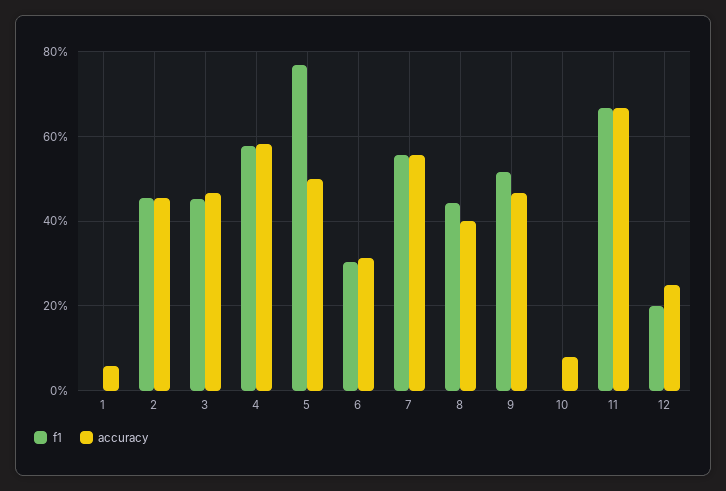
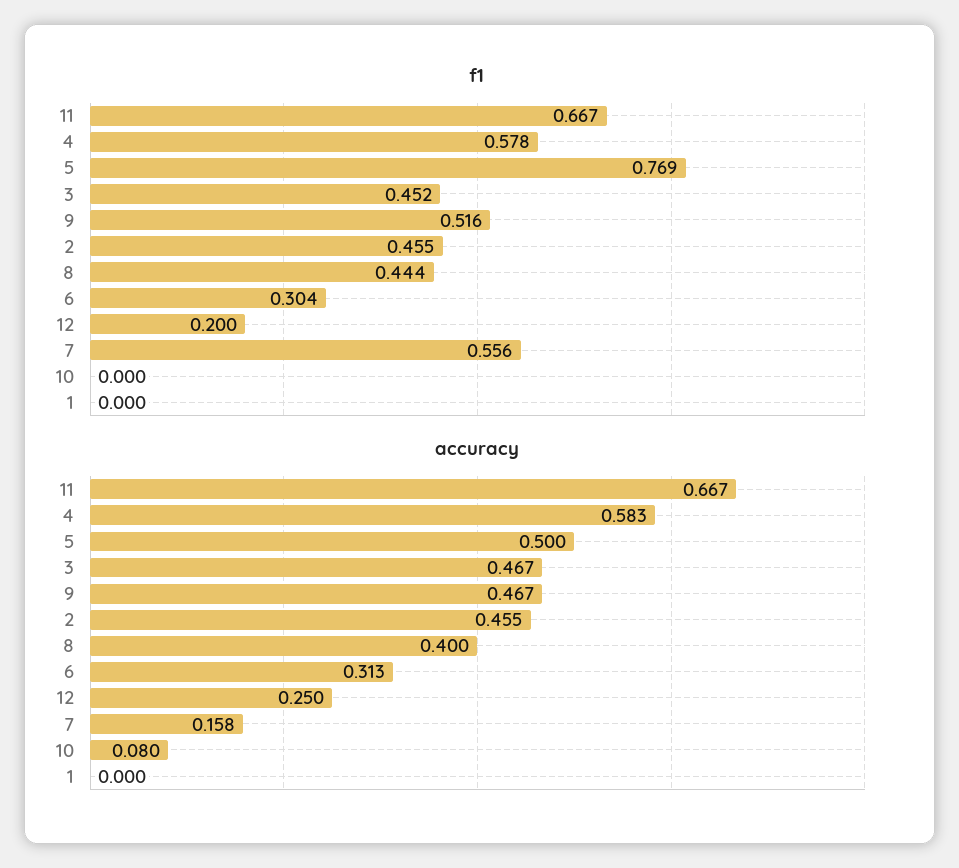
accuracy, 1: 0.06 -> 0
accuracy, 7: 0.56 -> 0.158

